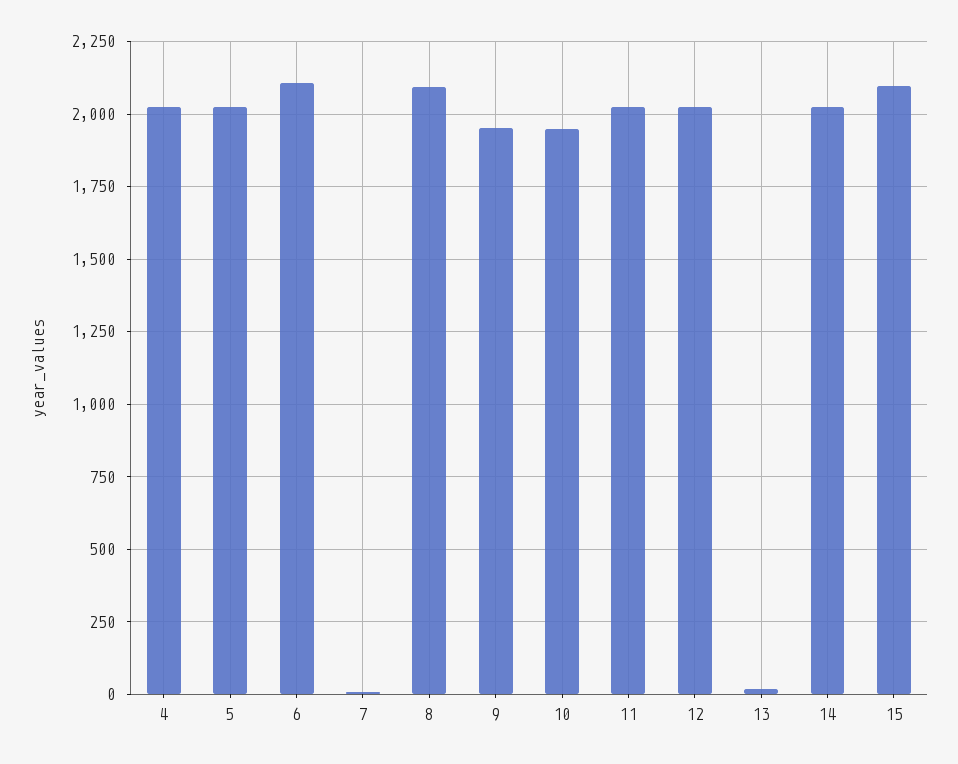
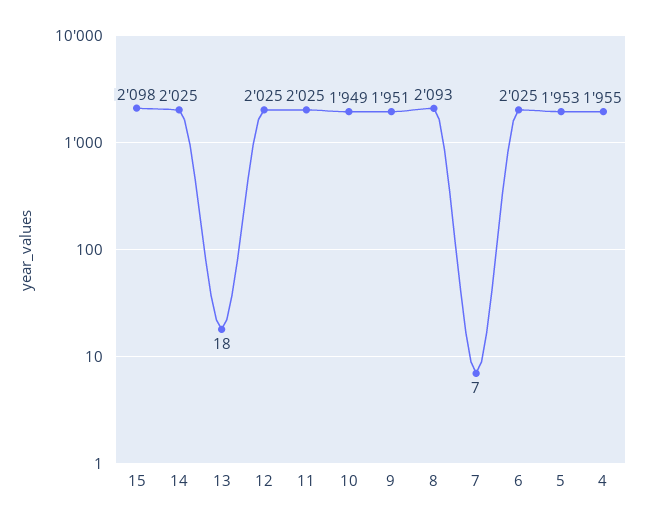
4: 2025 -> 1955
5: 2025 -> 1953
6: 2100 -> 2025

